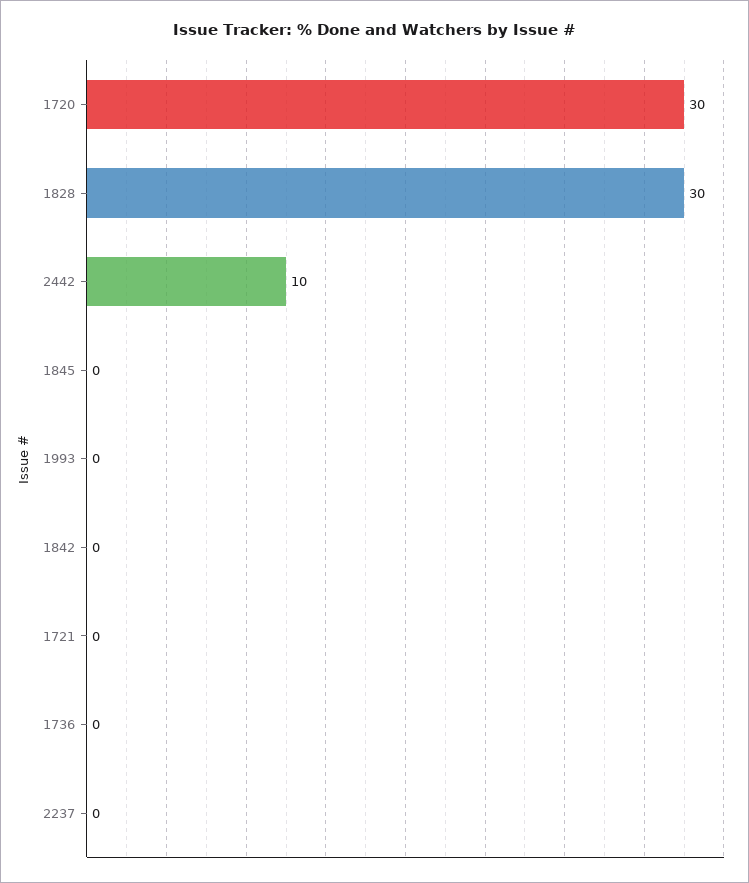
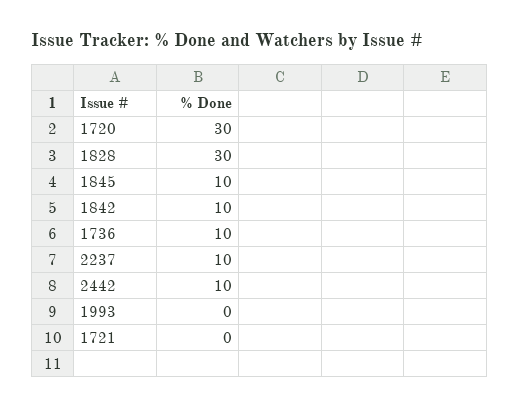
1845: 0 -> 10
1842: 0 -> 10
1736: 0 -> 10
2237: 0 -> 10

